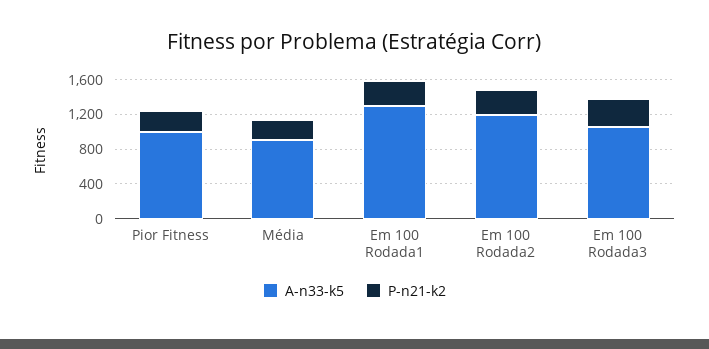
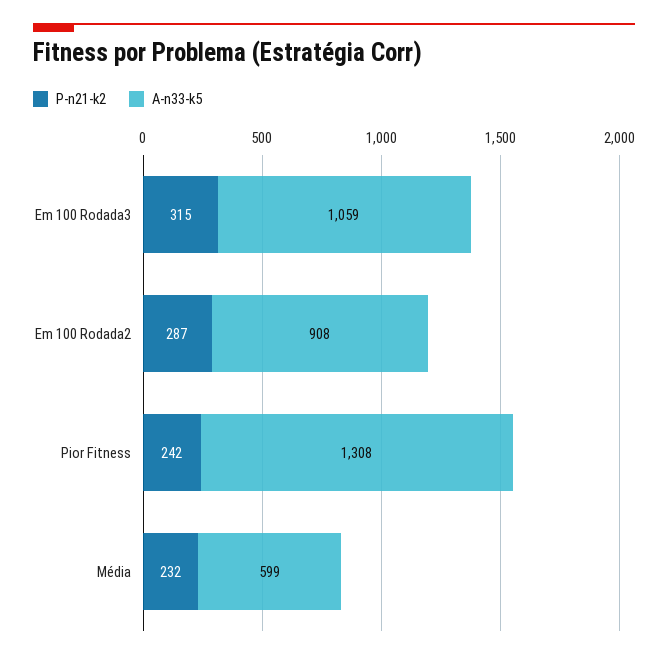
A-n33-k5, Pior Fitness: 1000 -> 1308
A-n33-k5, Média: 900 -> 599
A-n33-k5, Em 100 Rodada1: 1300 -> none
P-n21-k2, Em 100 Rodada1: 300 -> none
A-n33-k5, Em 100 Rodada2: 1200 -> 908

